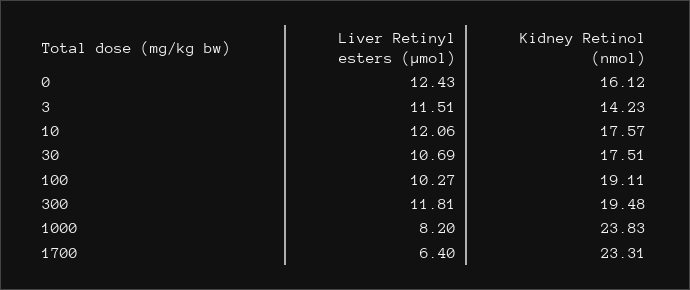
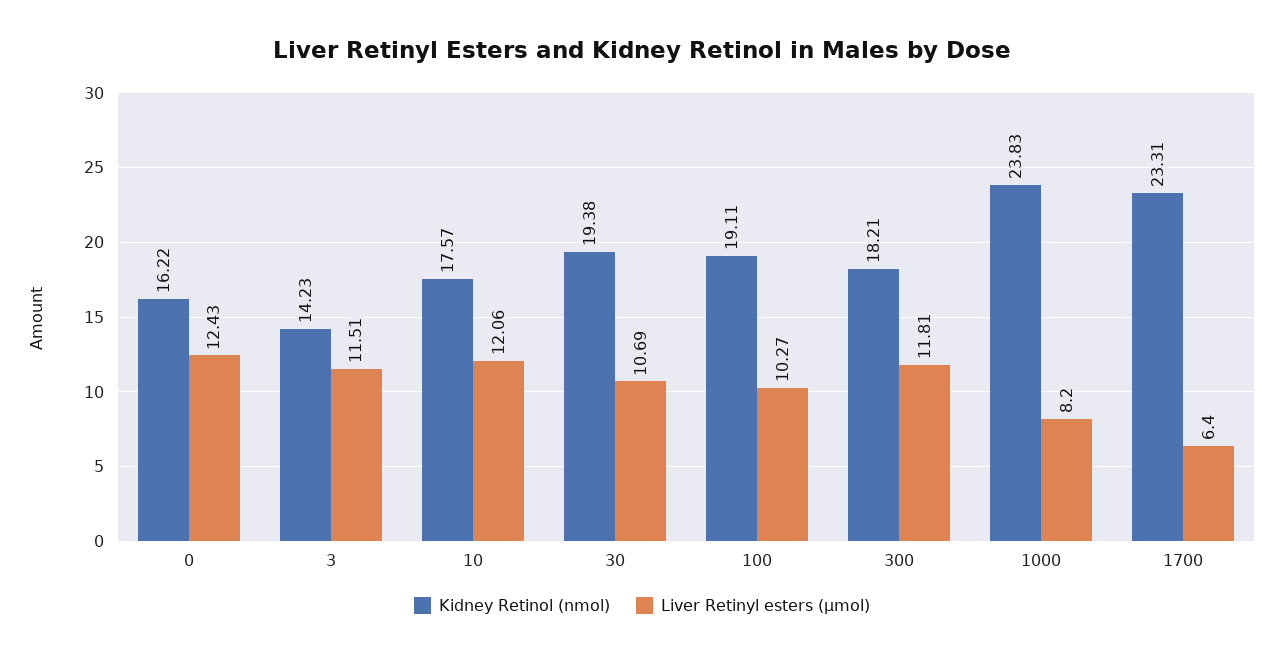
Kidney Retinol (nmol), 0: 16.12 -> 16.22
Kidney Retinol (nmol), 30: 17.51 -> 19.38
Kidney Retinol (nmol), 300: 19.48 -> 18.21

